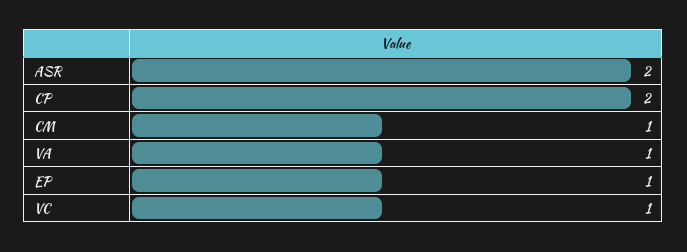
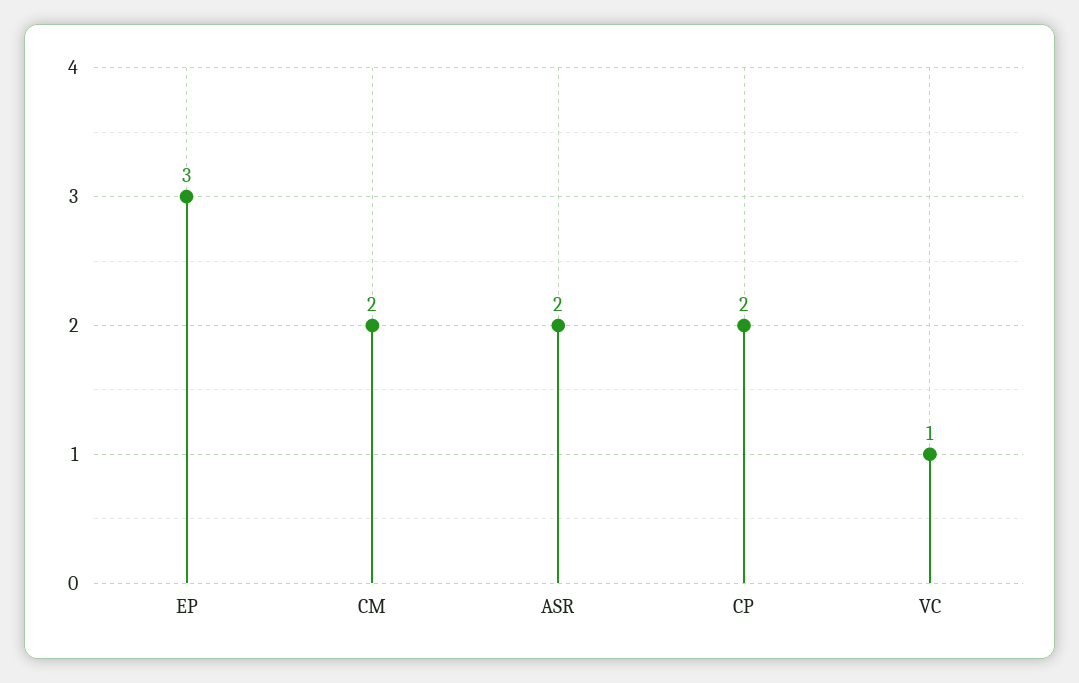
CM: 1 -> 2
VA: 1 -> none
EP: 1 -> 3

